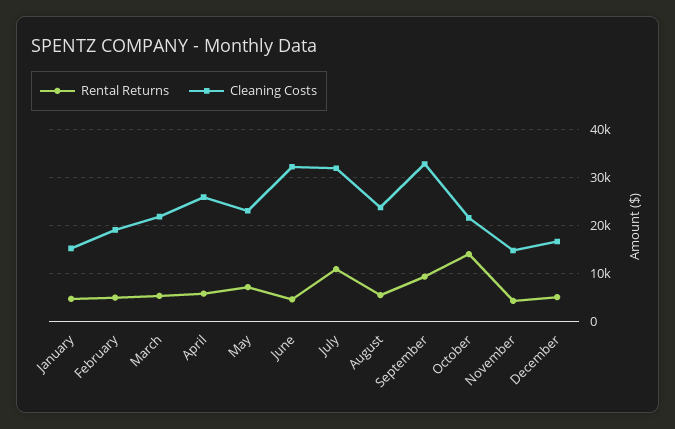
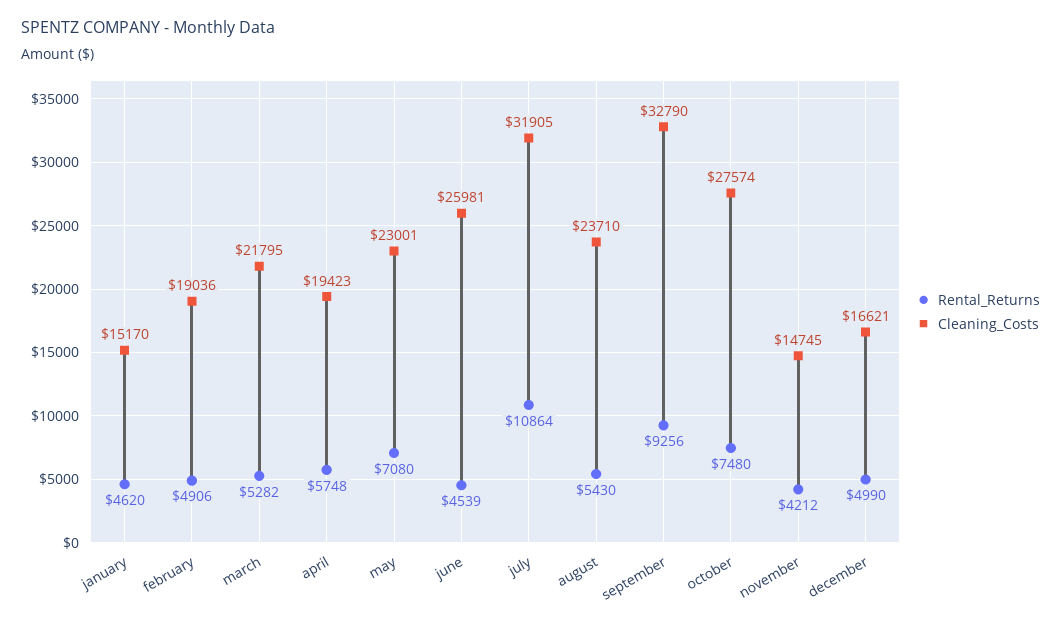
Cleaning Costs, April: 26000 -> 19423
Cleaning Costs, June: 32000 -> 25981
Rental Returns, October: 14000 -> 7480
Cleaning Costs, October: 22000 -> 27574

